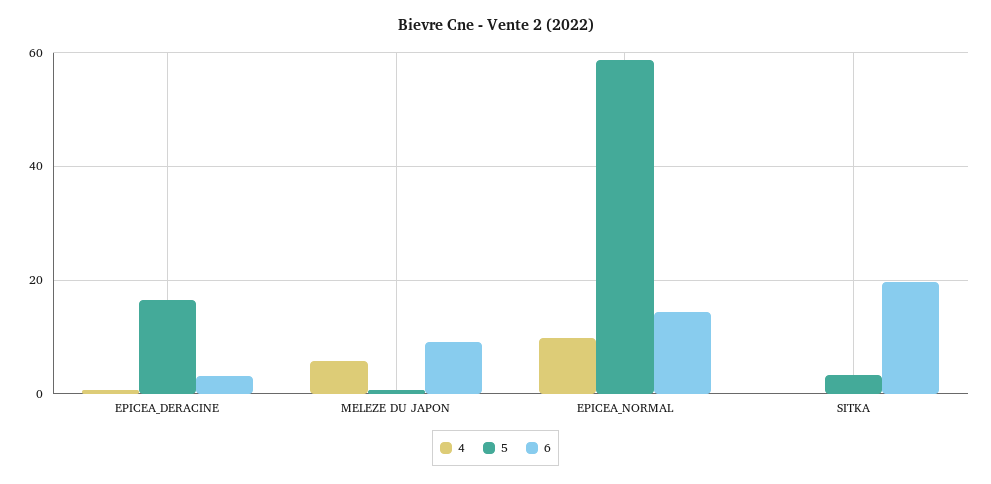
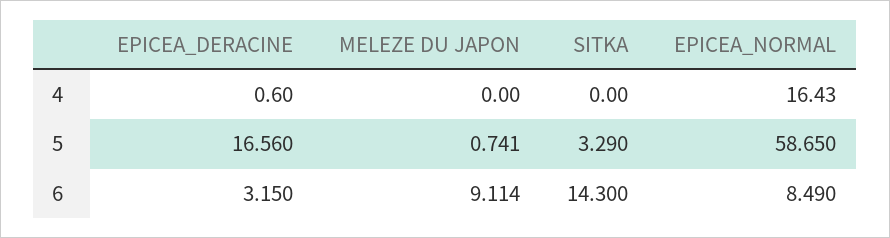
4, MELEZE DU JAPON: 6 -> 0
4, EPICEA_NORMAL: 10 -> 16.43
6, EPICEA_NORMAL: 14 -> 8.49
6, SITKA: 20 -> 14.3

